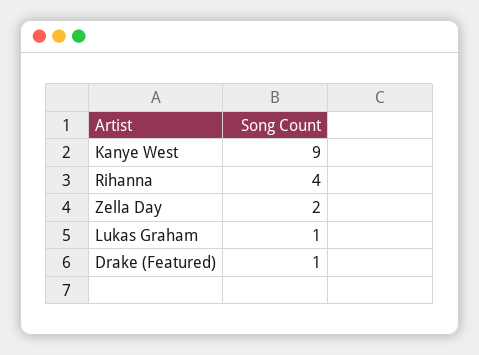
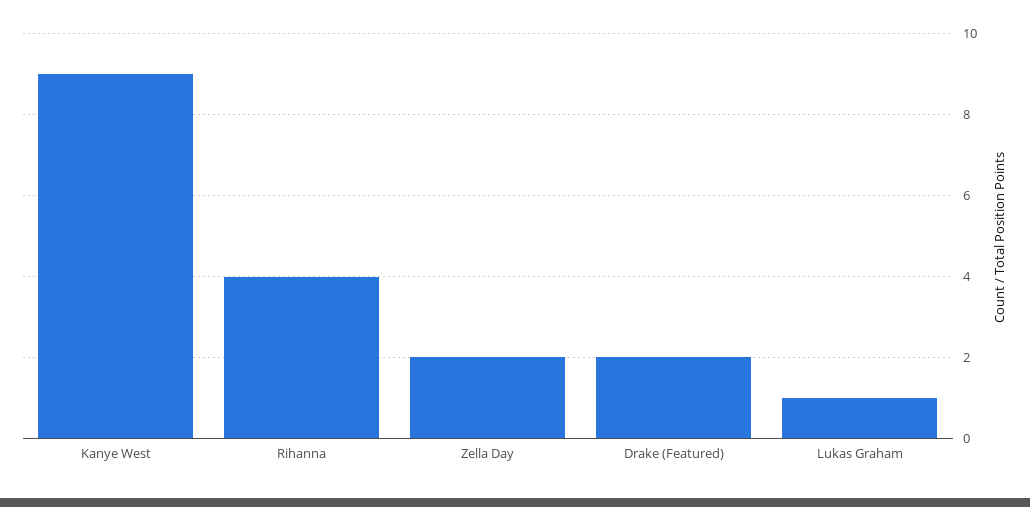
Drake (Featured): 1 -> 2

